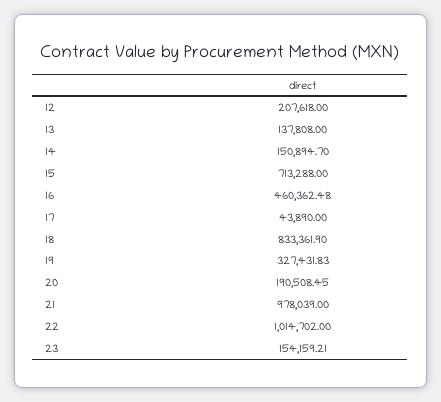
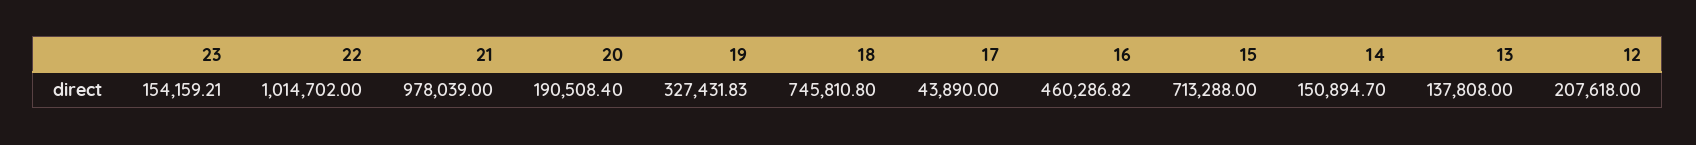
16: 460362.48 -> 460286.82
18: 833361.9 -> 745810.8
20: 190508.45 -> 190508.4

